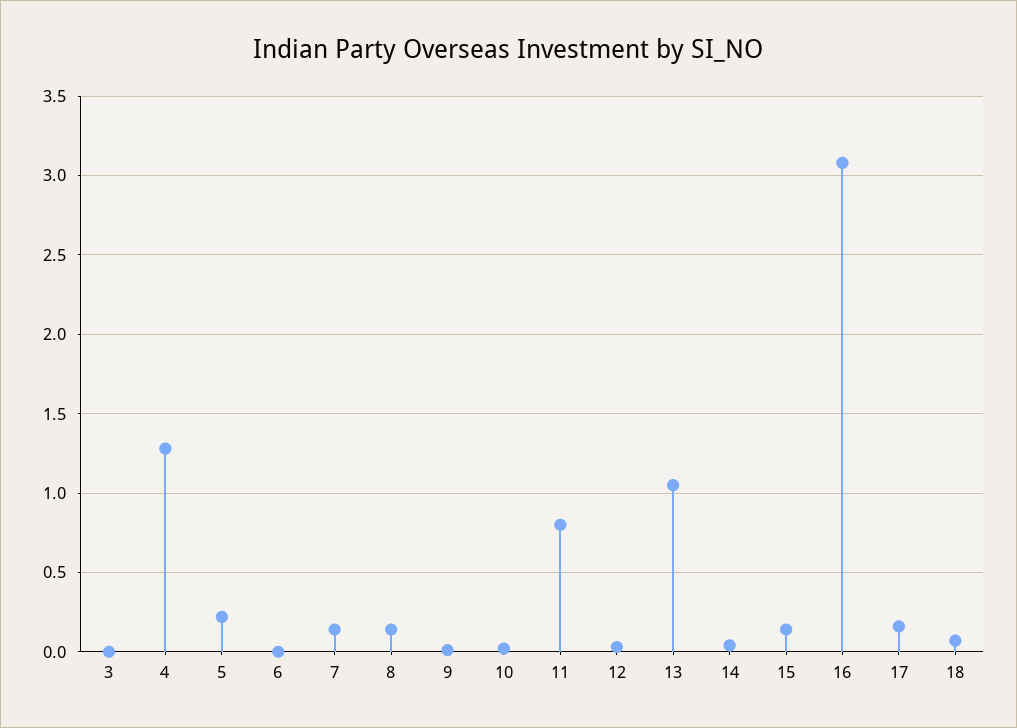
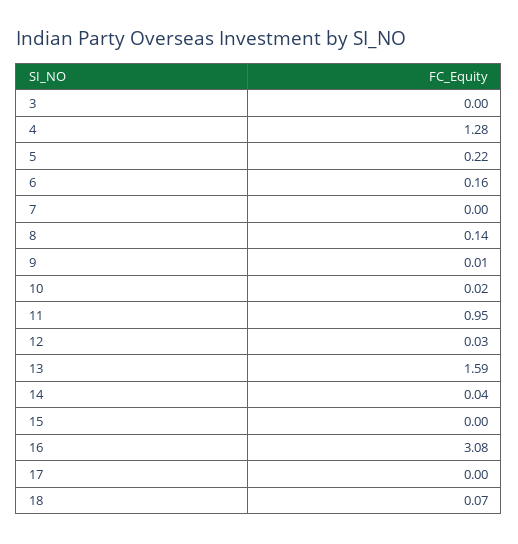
6: 0 -> 0.16
7: 0.15 -> 0
11: 0.8 -> 0.95
13: 1.05 -> 1.59
15: 0.15 -> 0
17: 0.15 -> 0

